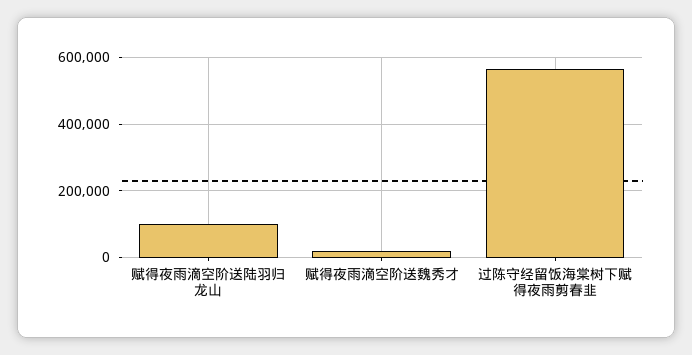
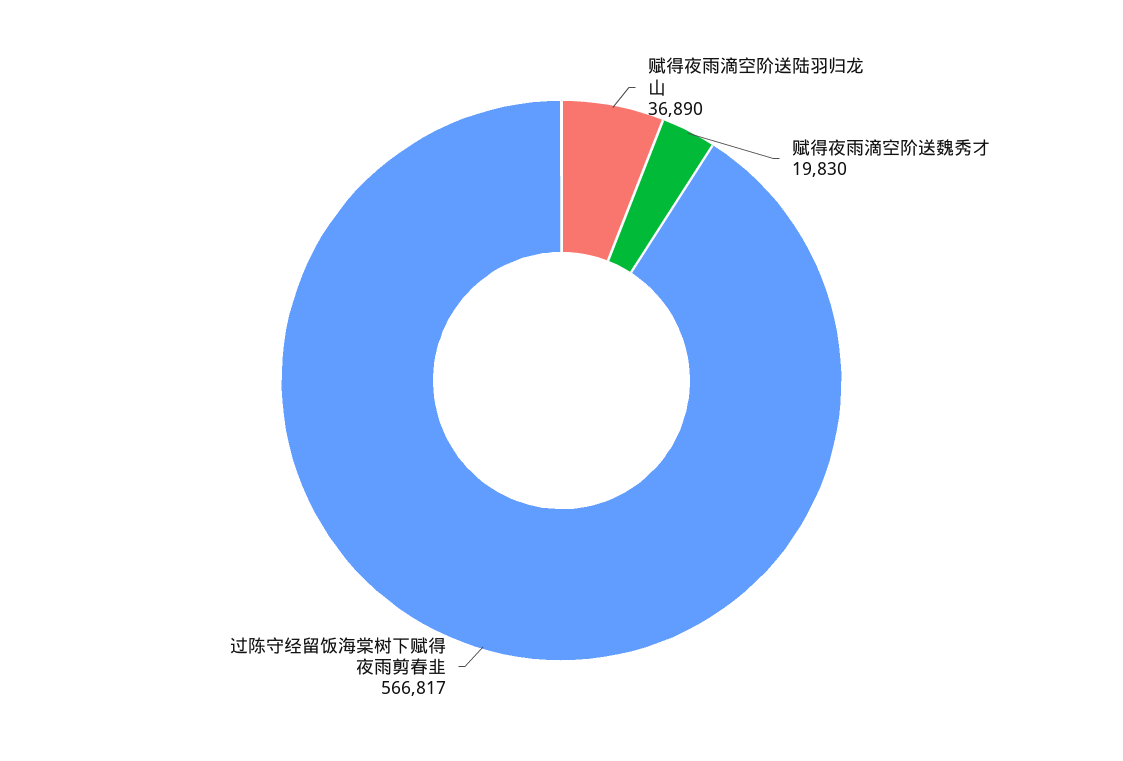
赋得夜雨滴空阶送陆羽归龙山: 100000 -> 36890

